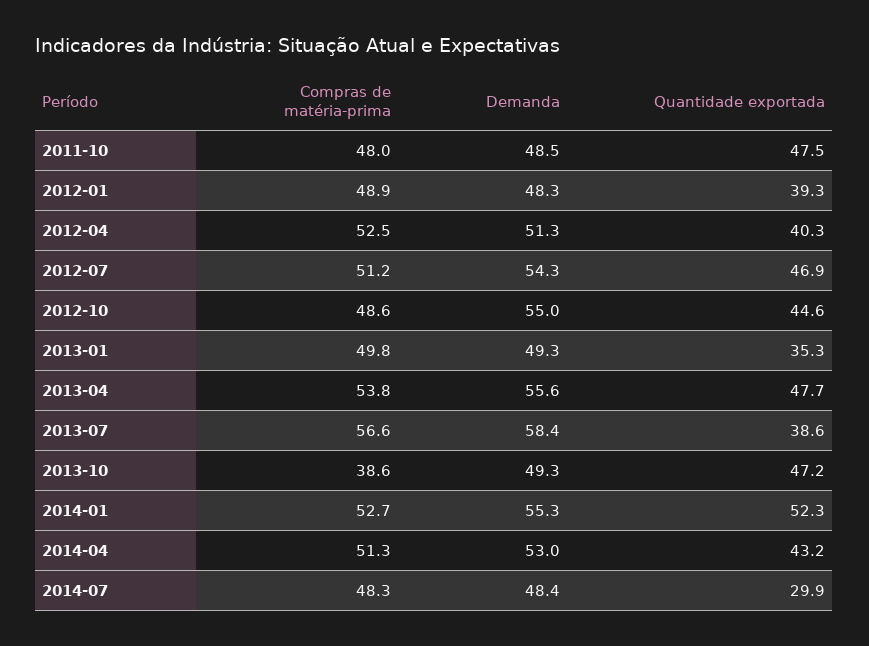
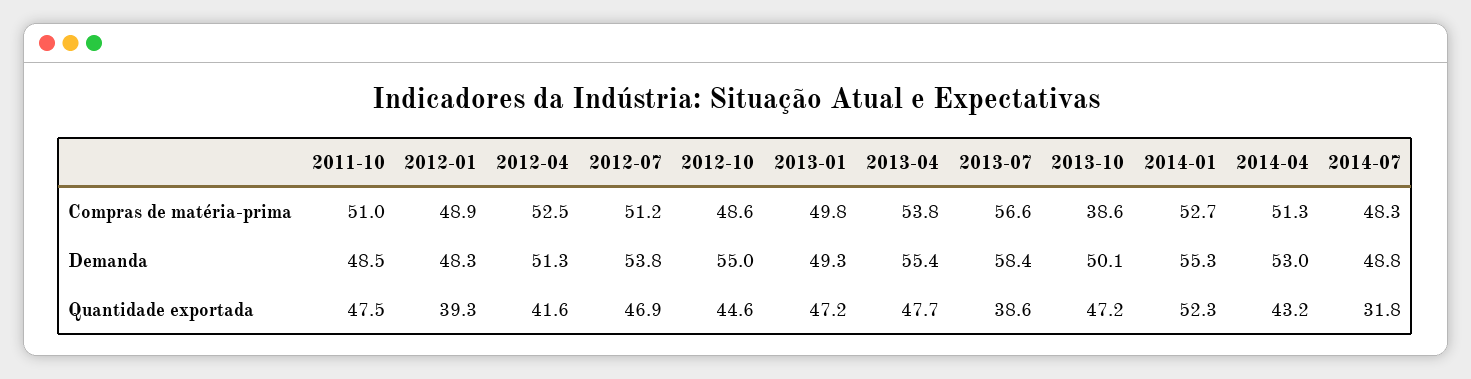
Compras de matéria-prima, 2011-10: 48 -> 51
Quantidade exportada, 2012-04: 40.3 -> 41.6
Demanda, 2012-07: 54.3 -> 53.8
Quantidade exportada, 2013-01: 35.3 -> 47.2
Demanda, 2013-04: 55.6 -> 55.4
Demanda, 2013-10: 49.3 -> 50.1
Demanda, 2014-07: 48.4 -> 48.8
Quantidade exportada, 2014-07: 29.9 -> 31.8

